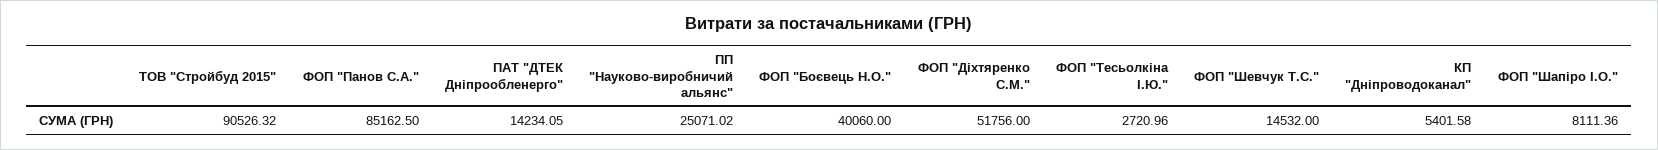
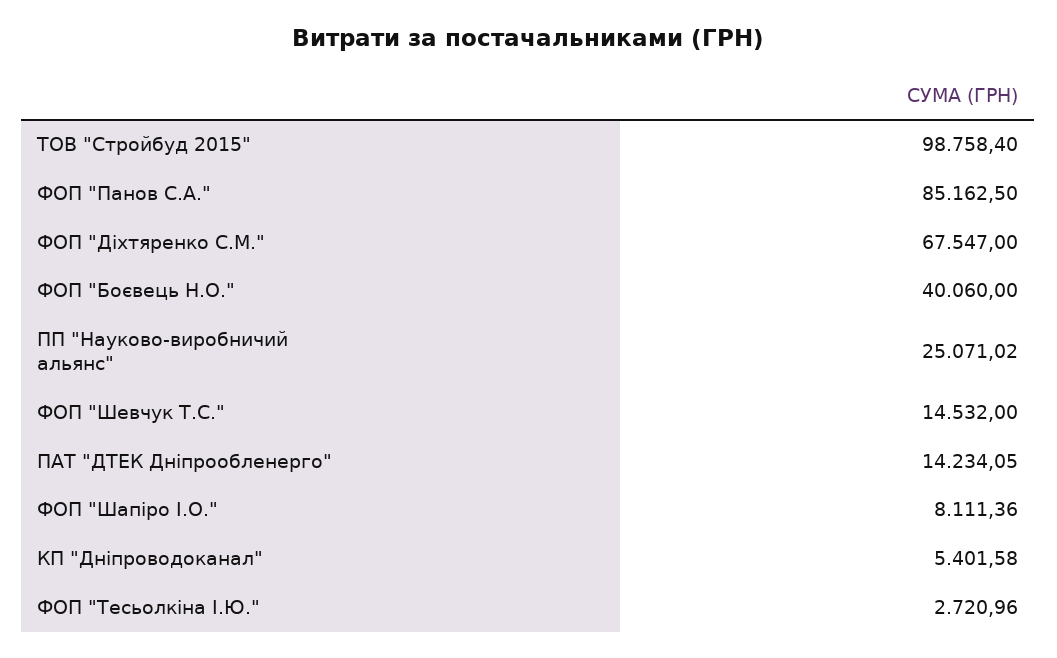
ТОВ "Стройбуд 2015": 90526.32 -> 98758.4
ФОП "Діхтяренко С.М.": 51756 -> 67547

